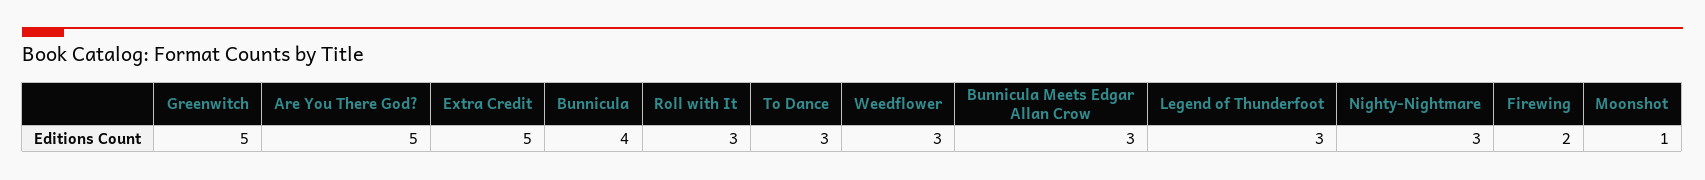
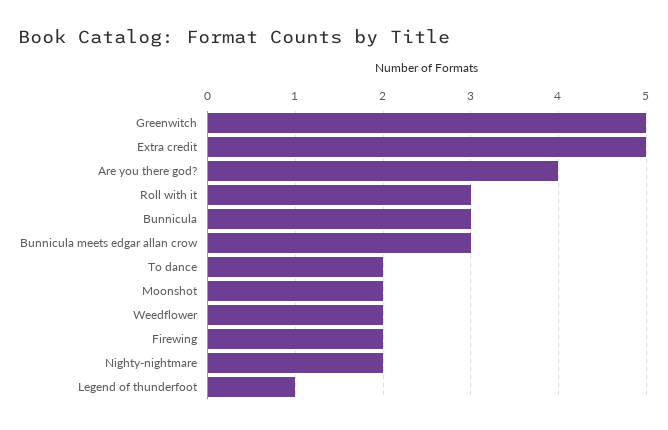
Are You There God?: 5 -> 4
Bunnicula: 4 -> 3
To Dance: 3 -> 2
Weedflower: 3 -> 2
Legend of Thunderfoot: 3 -> 1
Nighty-Nightmare: 3 -> 2
Moonshot: 1 -> 2

